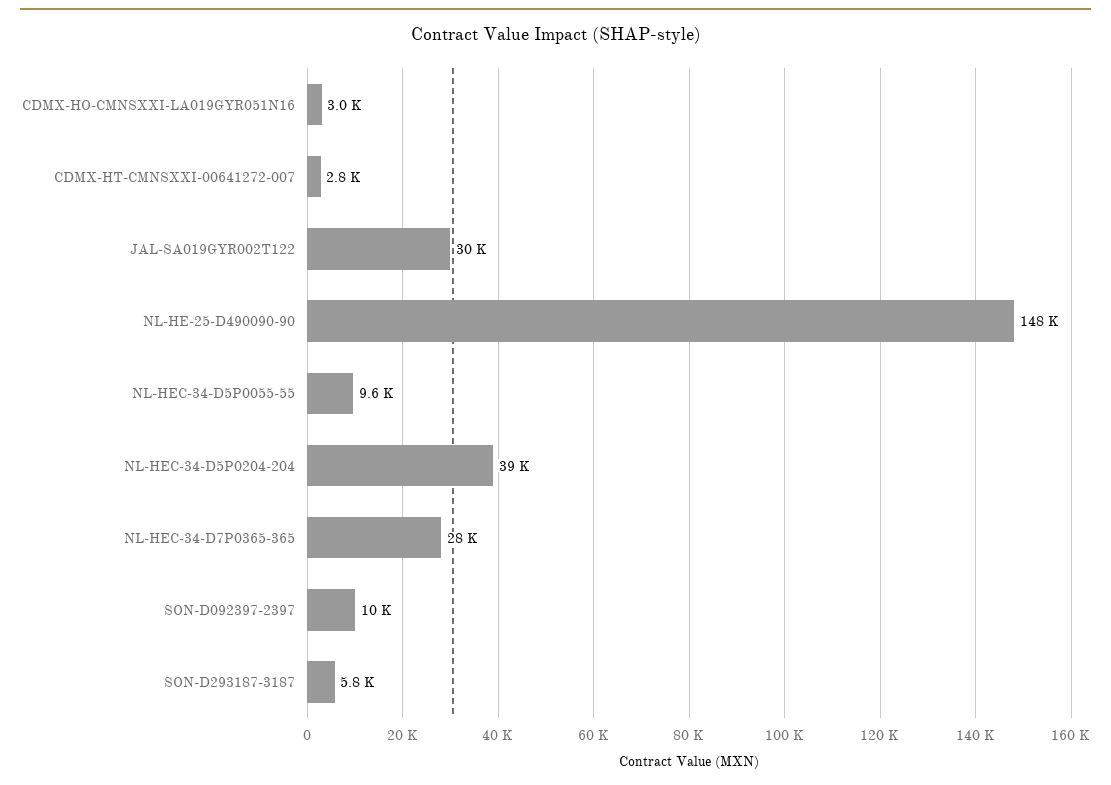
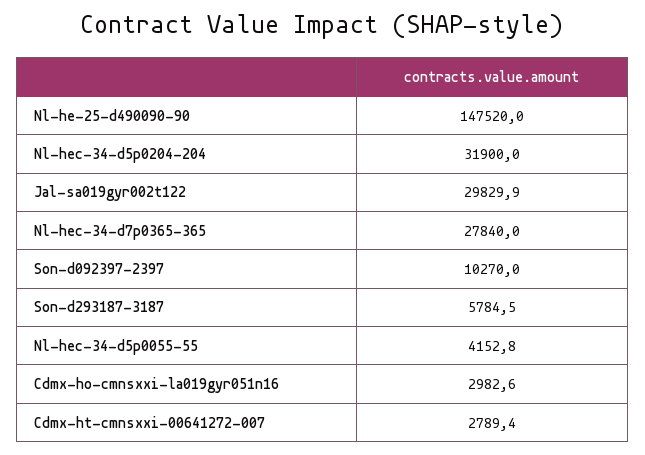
NL-HEC-34-D5P0055-55: 9600 -> 4152.8
NL-HEC-34-D5P0204-204: 39000 -> 31900

